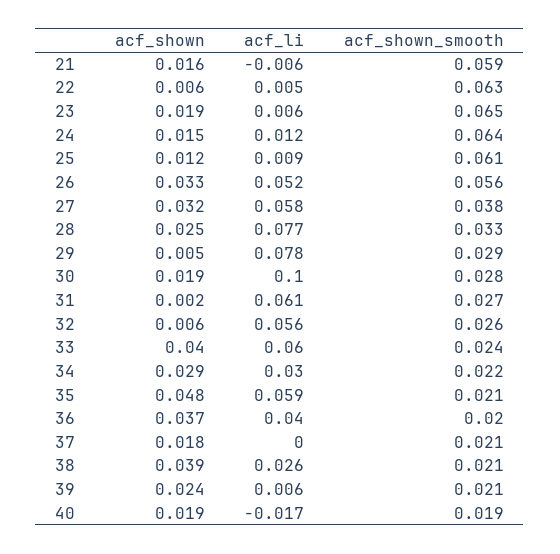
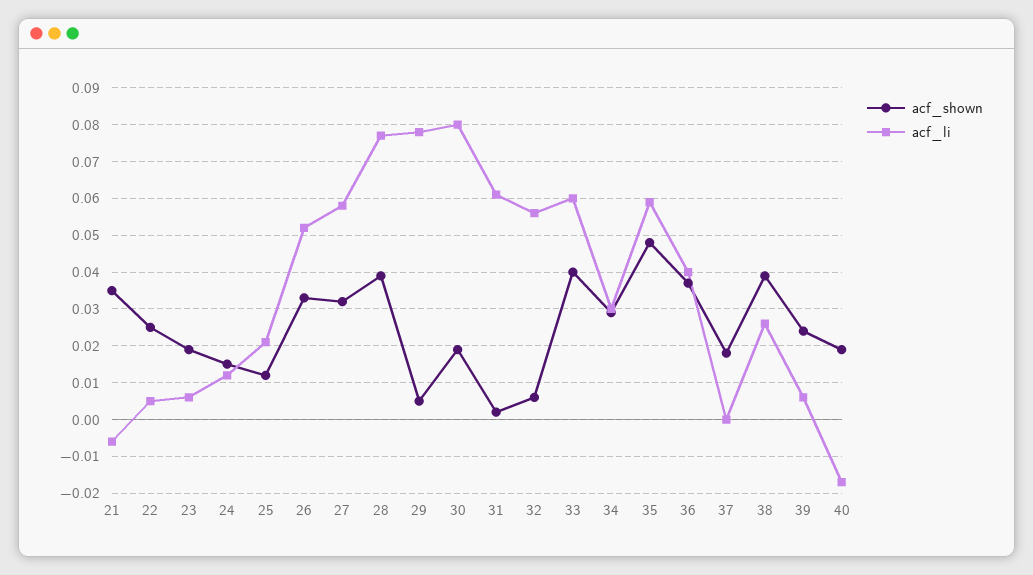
acf_shown, 21: 0.016 -> 0.035
acf_shown_smooth, 21: 0.059 -> none
acf_shown, 22: 0.006 -> 0.025
acf_shown_smooth, 22: 0.063 -> none
acf_shown_smooth, 23: 0.065 -> none
acf_shown_smooth, 24: 0.064 -> none
acf_li, 25: 0.009 -> 0.02
acf_shown_smooth, 25: 0.061 -> none
acf_shown_smooth, 26: 0.056 -> none
acf_shown_smooth, 27: 0.038 -> none
acf_shown, 28: 0.025 -> 0.04
acf_shown_smooth, 28: 0.033 -> none
acf_shown_smooth, 29: 0.029 -> none
acf_li, 30: 0.1 -> 0.08
acf_shown_smooth, 30: 0.028 -> none
acf_shown_smooth, 31: 0.027 -> none
acf_shown_smooth, 32: 0.026 -> none
acf_shown_smooth, 33: 0.024 -> none
acf_shown_smooth, 34: 0.022 -> none
acf_shown_smooth, 35: 0.021 -> none
acf_shown_smooth, 36: 0.02 -> none
acf_shown_smooth, 37: 0.021 -> none
acf_shown_smooth, 38: 0.021 -> none
acf_shown_smooth, 39: 0.021 -> none
acf_shown_smooth, 40: 0.019 -> none

